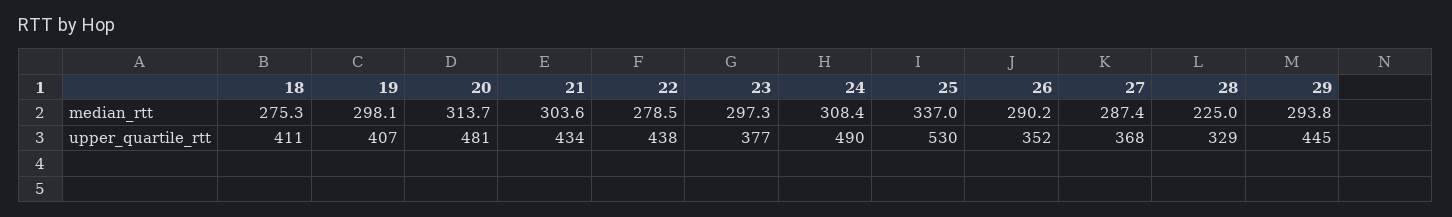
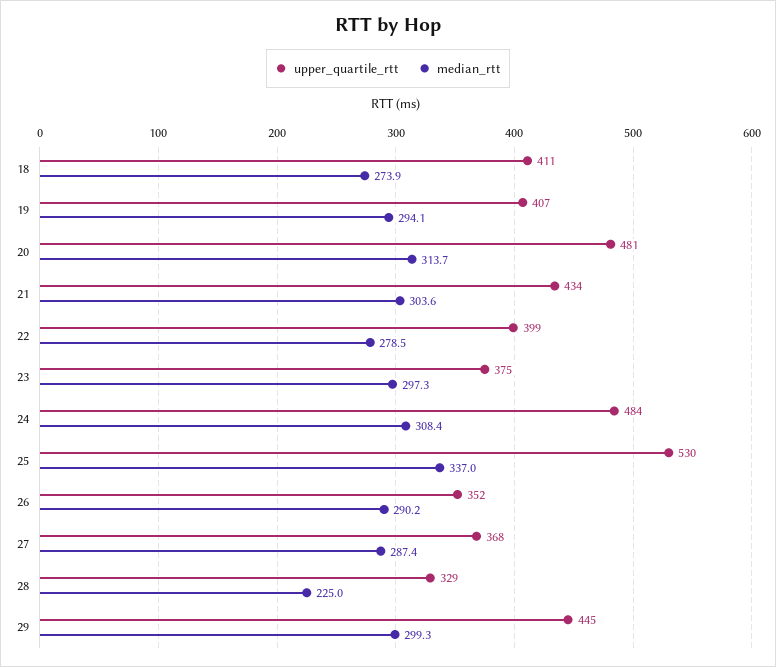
median_rtt, 18: 275.3 -> 273.9
median_rtt, 19: 298.1 -> 294.1
median_rtt, 29: 293.8 -> 299.3
upper_quartile_rtt, 22: 438 -> 399
upper_quartile_rtt, 23: 377 -> 375
upper_quartile_rtt, 24: 490 -> 484

